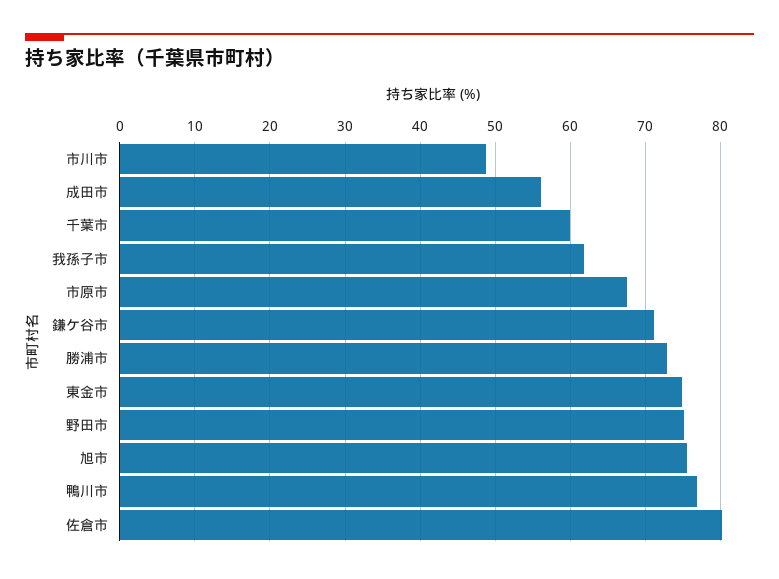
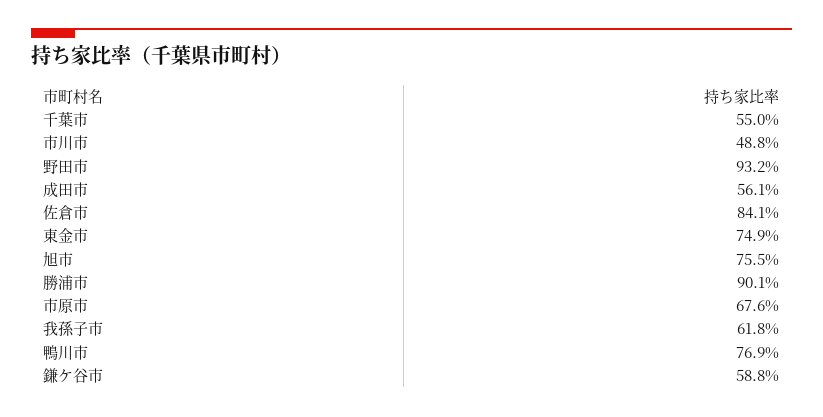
千葉市: 60 -> 55
鎌ケ谷市: 71 -> 58.8
勝浦市: 73 -> 90.1
野田市: 75 -> 93.2
佐倉市: 80 -> 84.1

